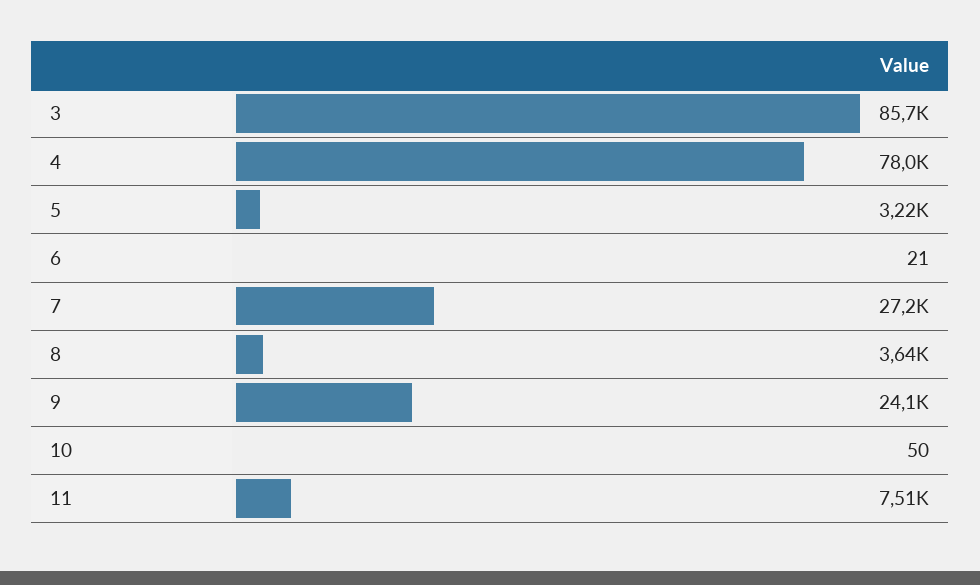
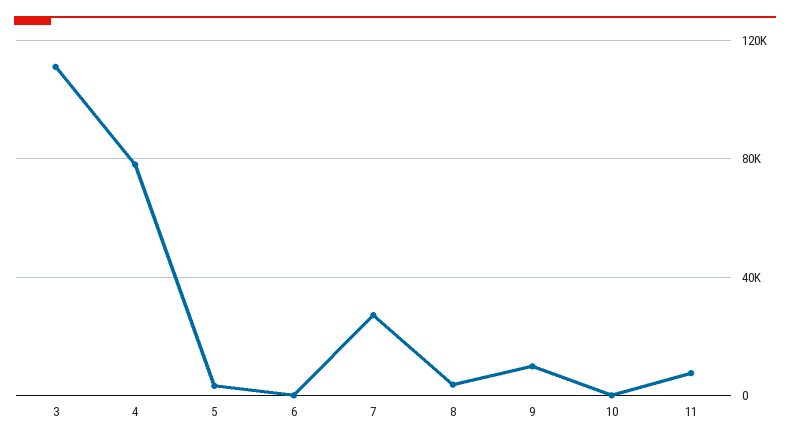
3: 85700 -> 110000
9: 24100 -> 10000

